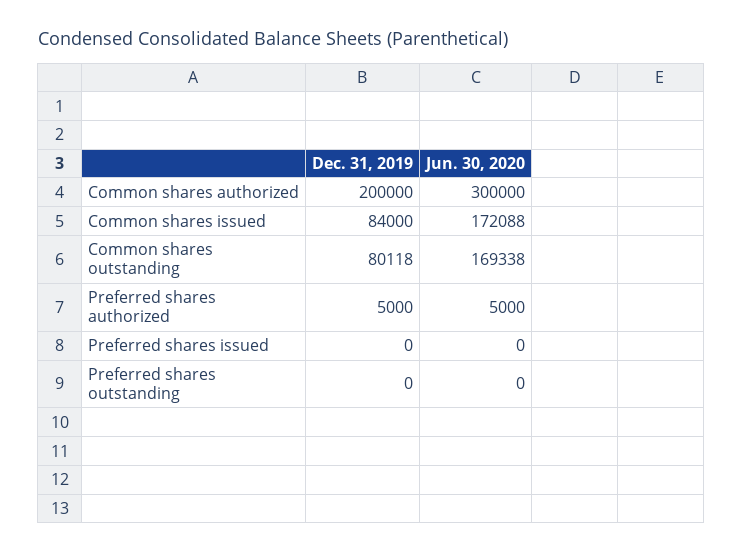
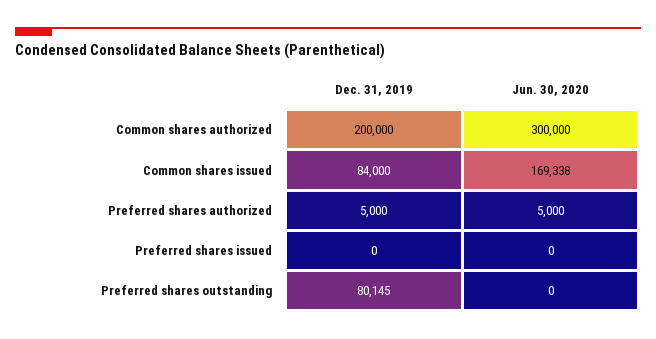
Jun. 30, 2020, Common shares issued: 172088 -> 169338
Dec. 31, 2019, Common shares outstanding: 80118 -> none
Jun. 30, 2020, Common shares outstanding: 169338 -> none
Dec. 31, 2019, Preferred shares outstanding: 0 -> 80145

